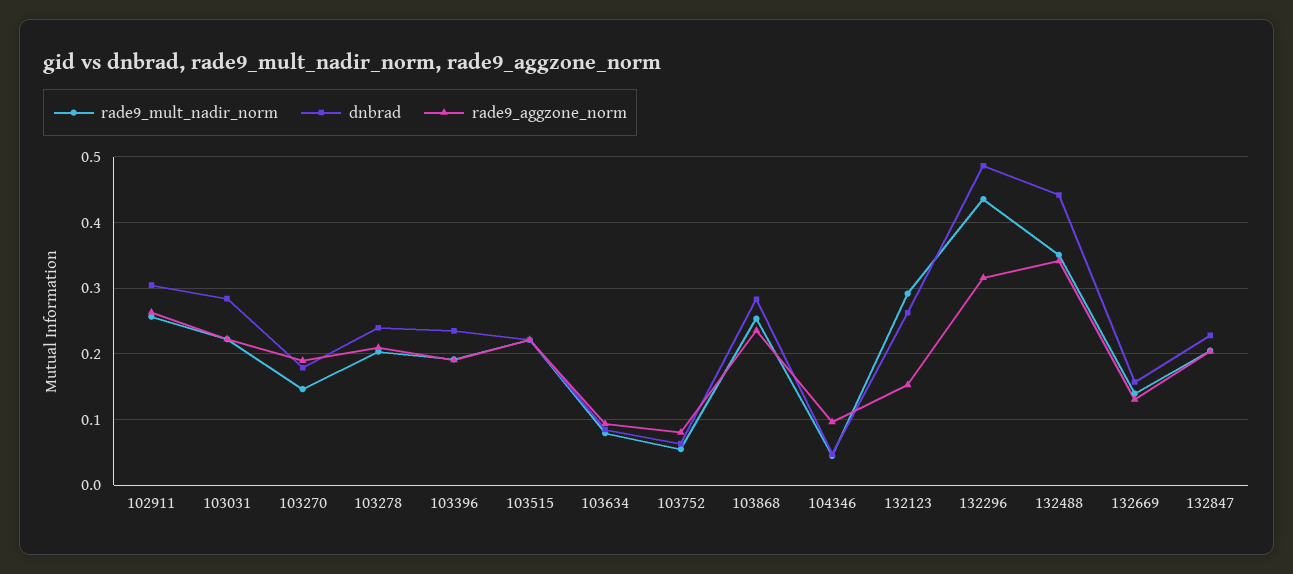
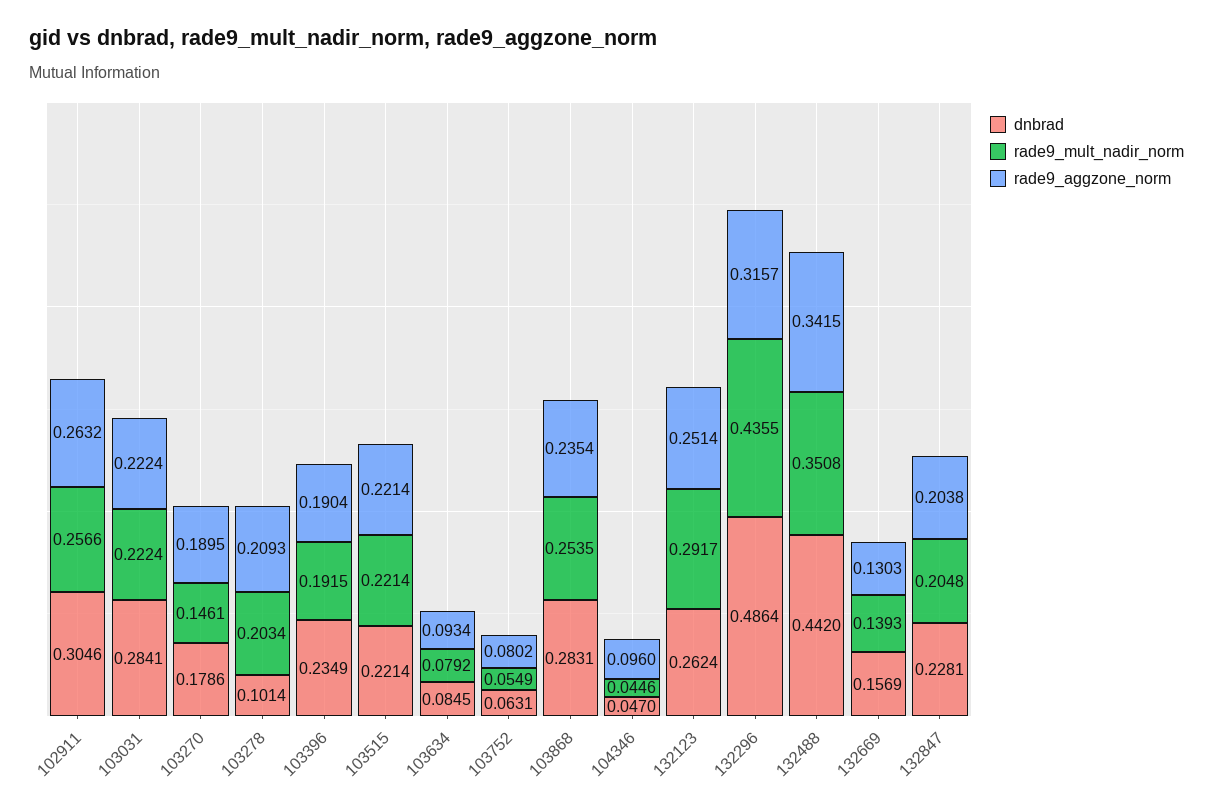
dnbrad, 103278: 0.24 -> 0.1014
rade9_aggzone_norm, 132123: 0.15 -> 0.2514

